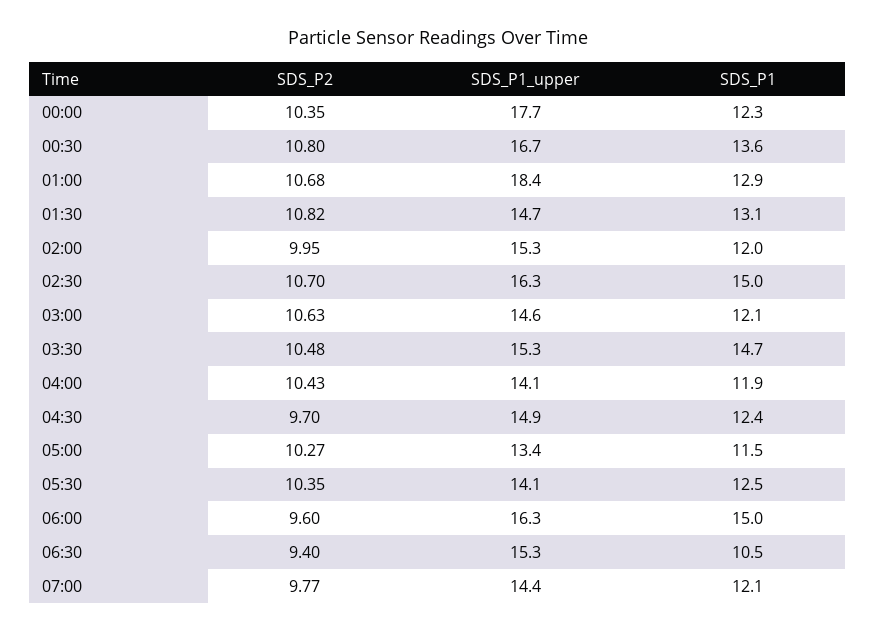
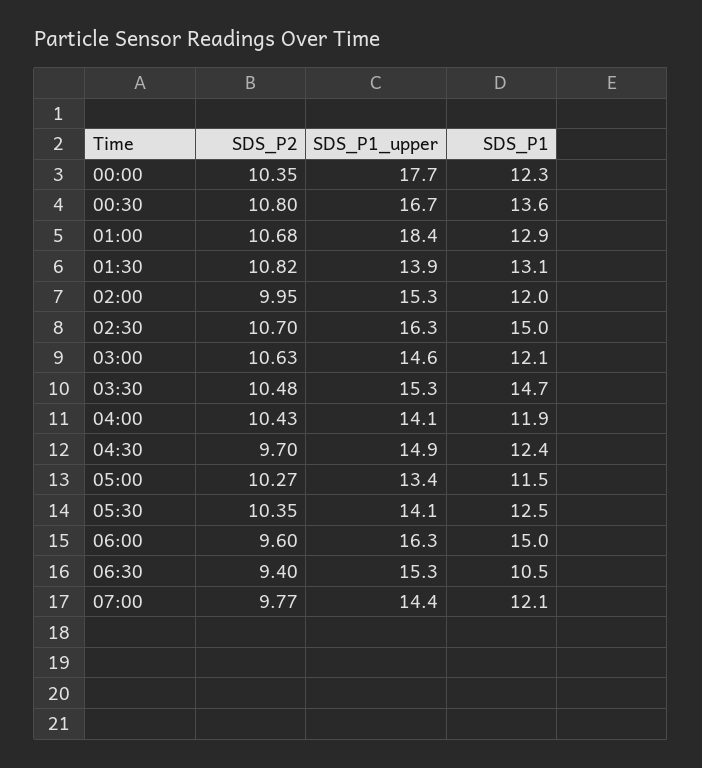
SDS_P1_upper, 01:30: 14.7 -> 13.9

